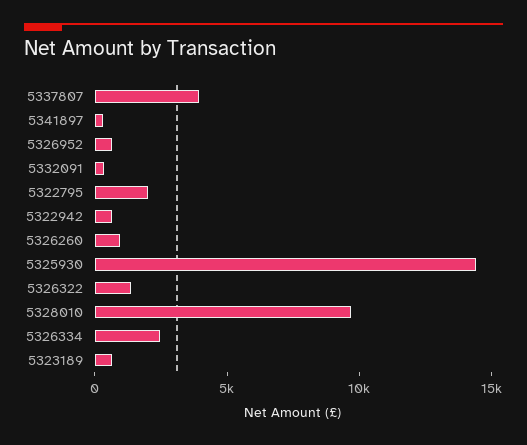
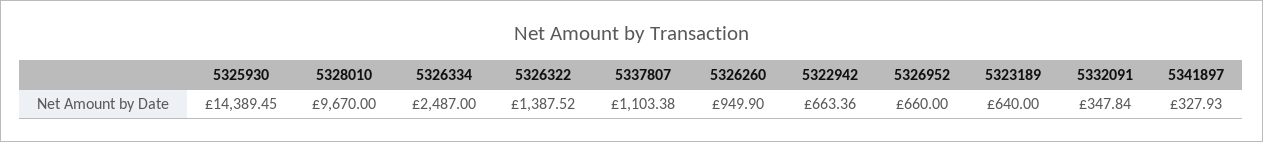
5337807: 4000 -> 1103.38
5322795: 2000 -> none

